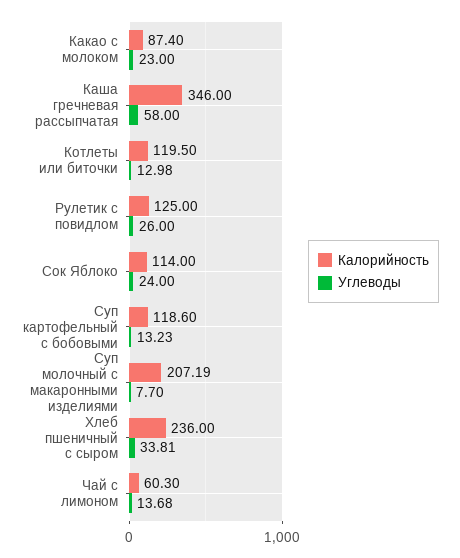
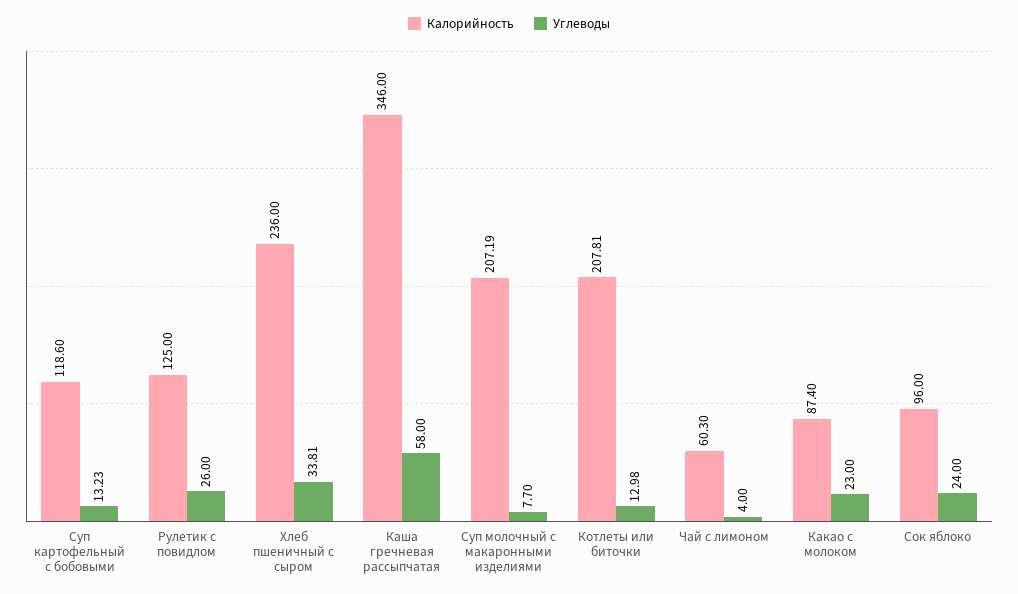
Калорийность, Котлеты или биточки: 119.5 -> 207.81
Калорийность, Сок Яблоко: 114 -> 96
Углеводы, Чай с лимоном: 13.68 -> 4

